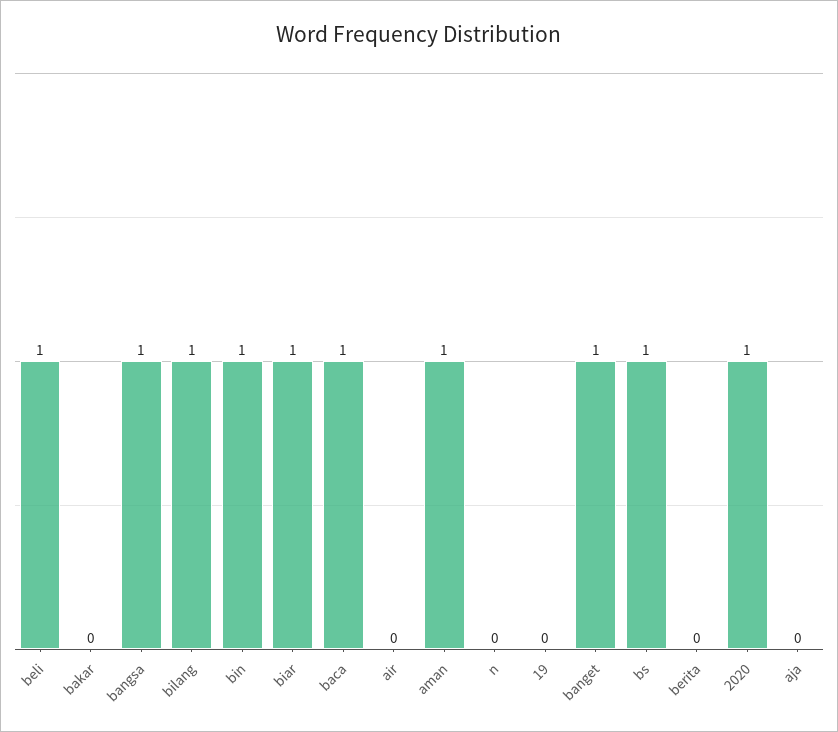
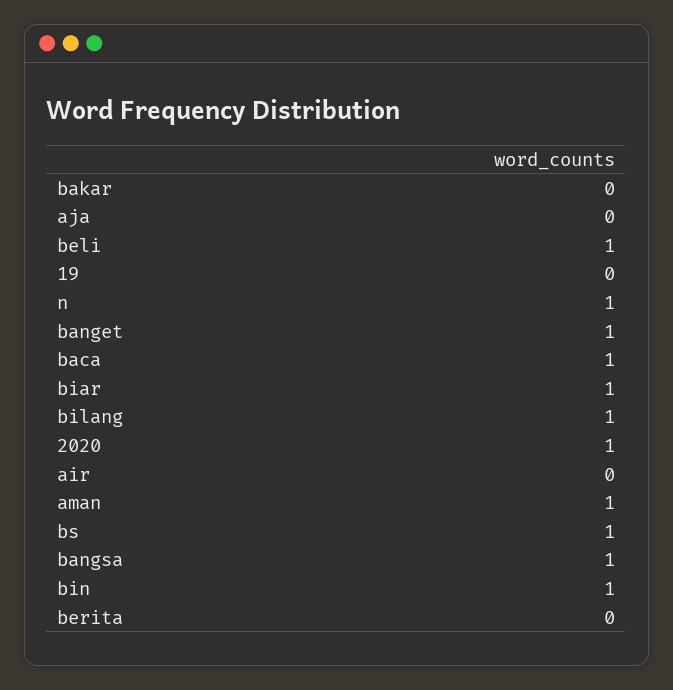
n: 0 -> 1

